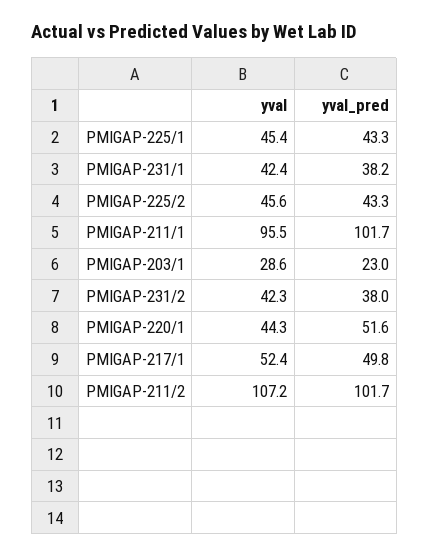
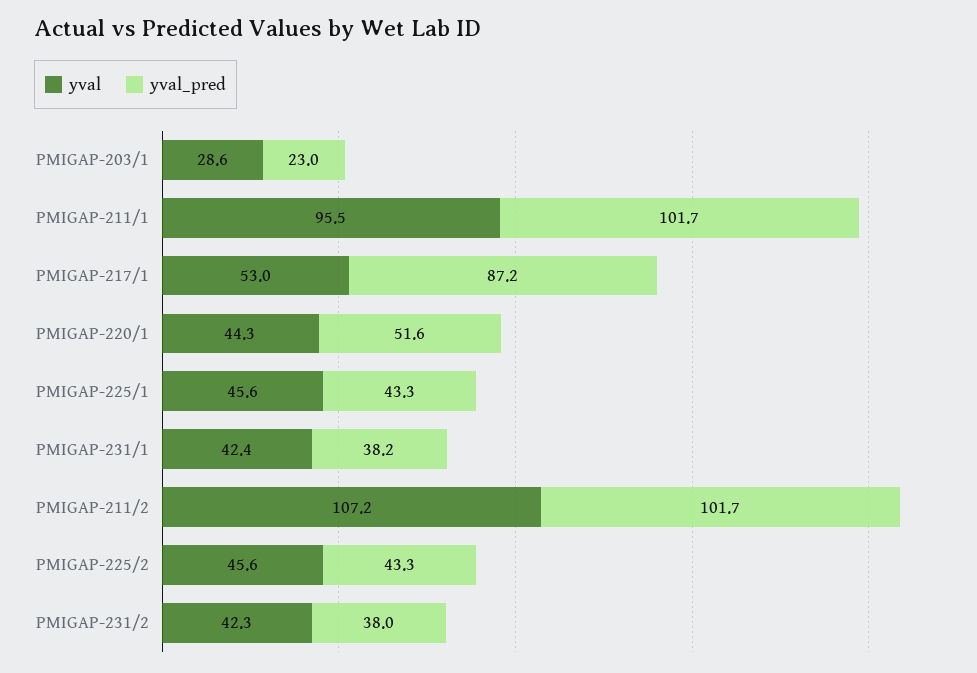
yval, PMIGAP-225/1: 45.4 -> 45.6
yval, PMIGAP-217/1: 52.4 -> 53
yval_pred, PMIGAP-217/1: 49.8 -> 87.2

